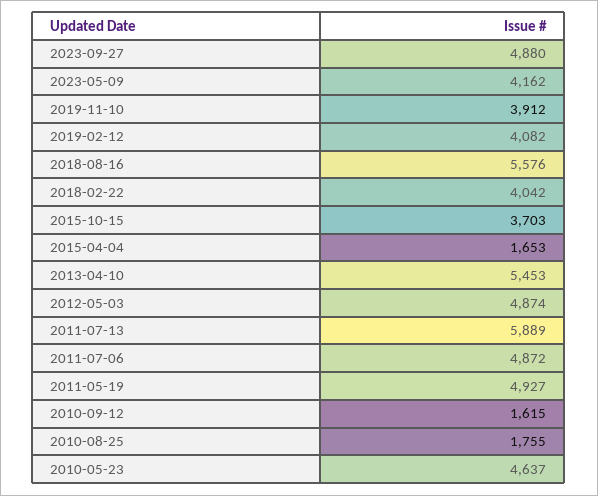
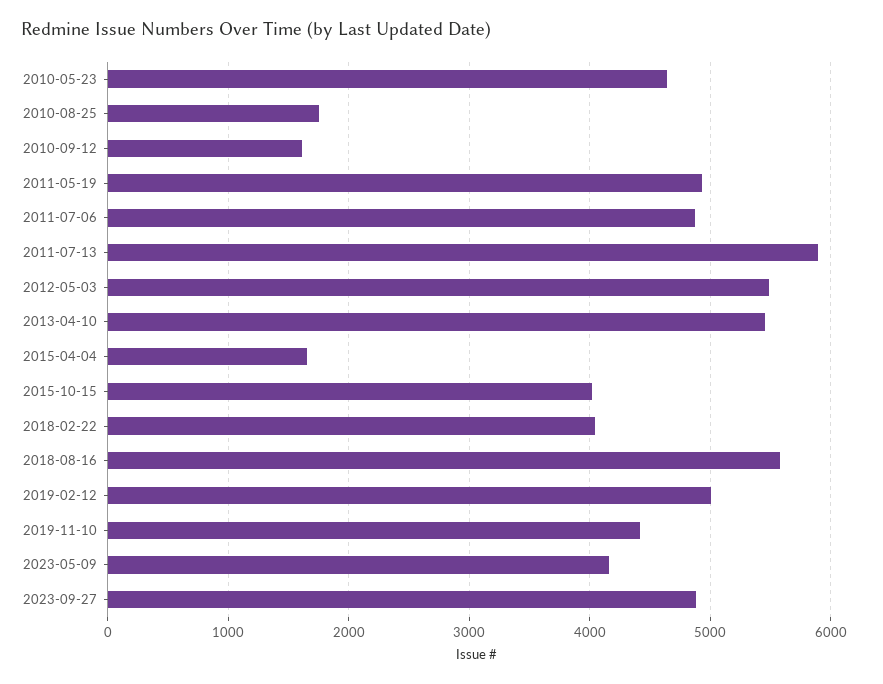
2019-11-10: 3912 -> 4400
2019-02-12: 4082 -> 5000
2015-10-15: 3703 -> 4000
2012-05-03: 4874 -> 5500

